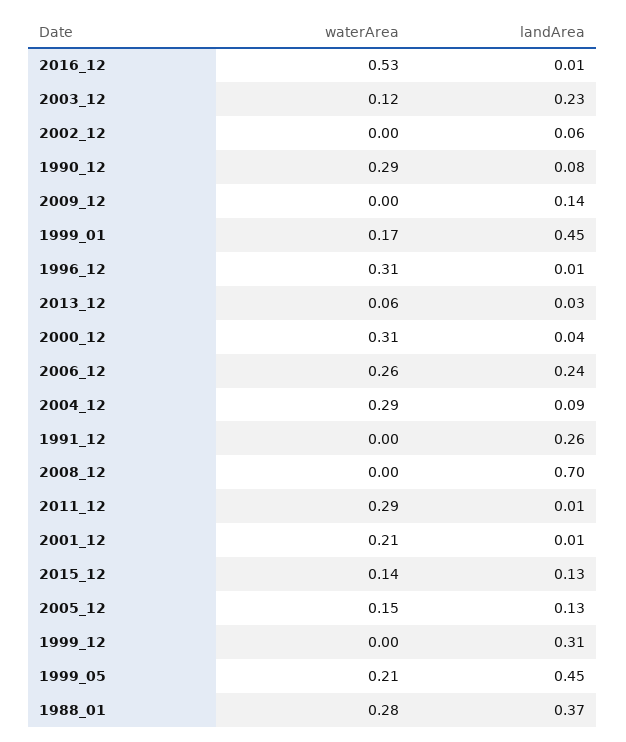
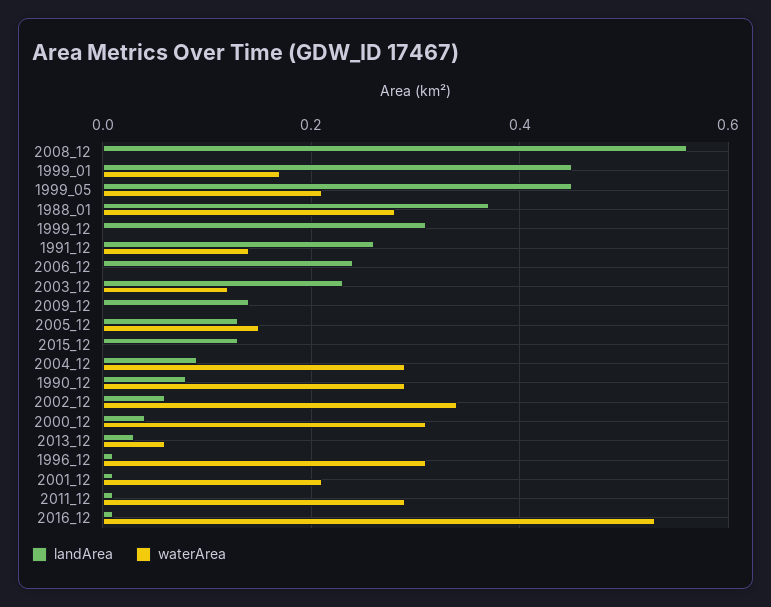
waterArea, 2002_12: 0 -> 0.35
waterArea, 2006_12: 0.26 -> 0
waterArea, 1991_12: 0 -> 0.15
landArea, 2008_12: 0.7 -> 0.55
waterArea, 2015_12: 0.14 -> 0

